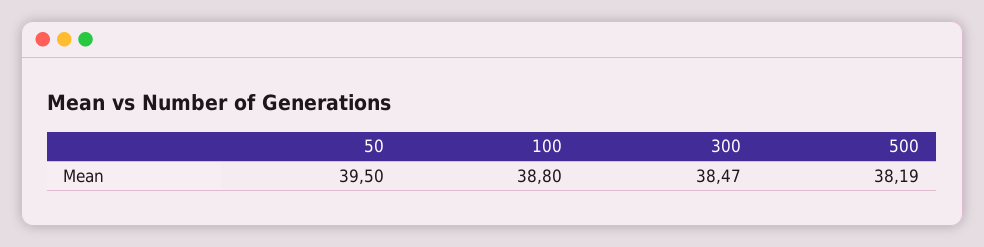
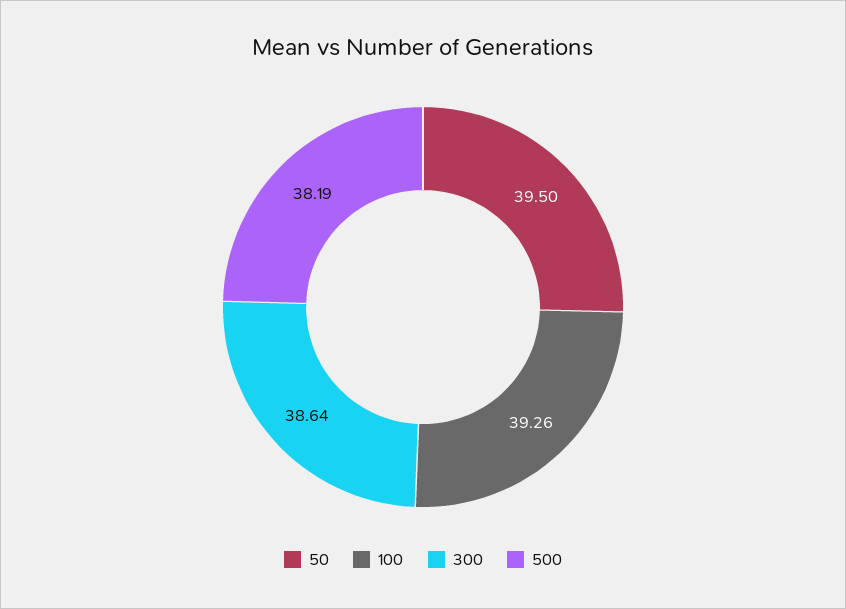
100: 38.8 -> 39.26
300: 38.47 -> 38.64

